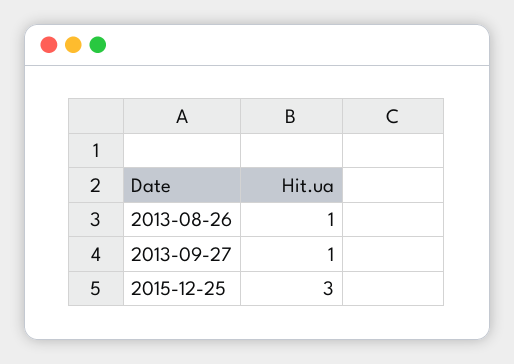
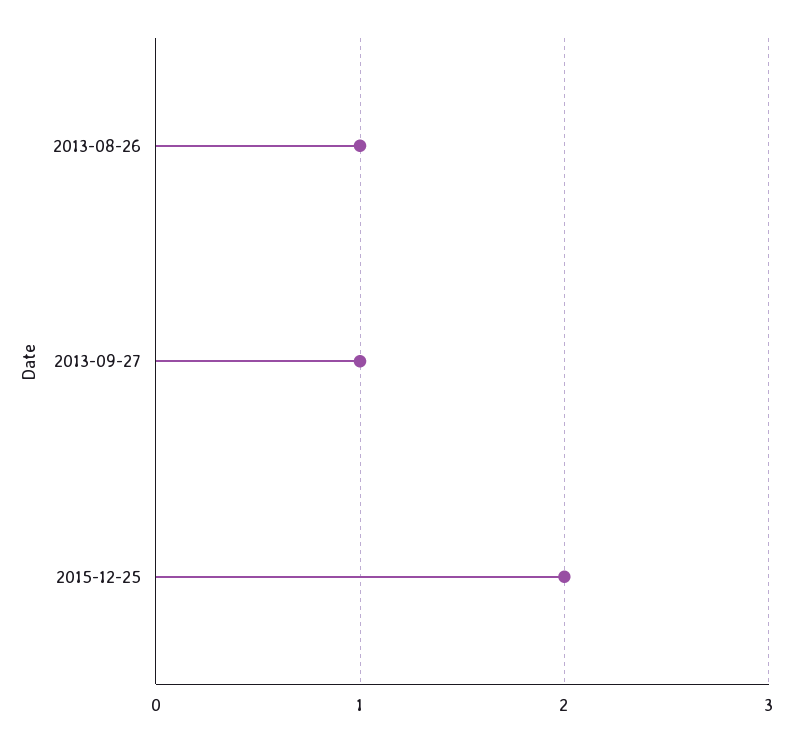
2015-12-25: 3 -> 2

